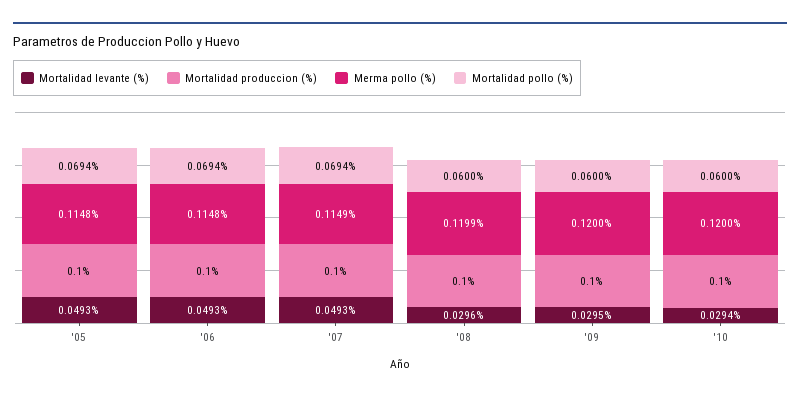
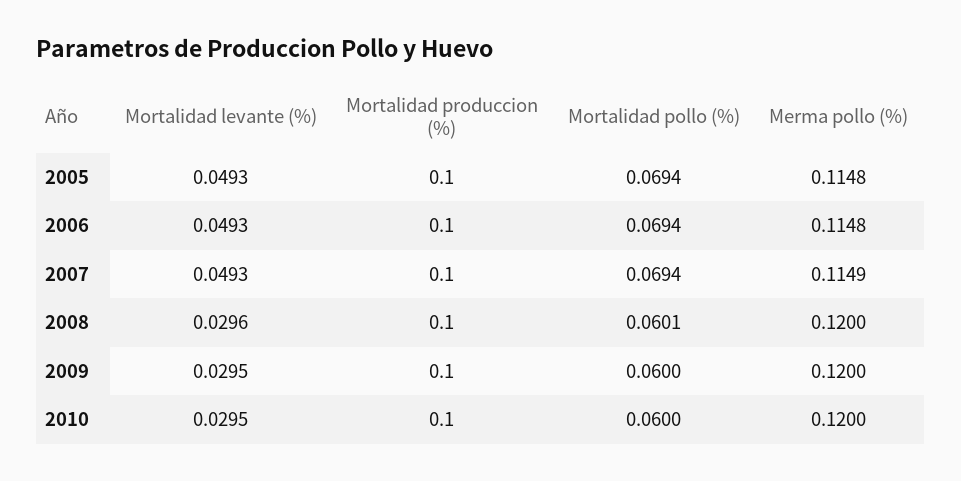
Merma pollo (%), '08: 0.1199 -> 0.12
Mortalidad pollo (%), '08: 0.06 -> 0.0601
Mortalidad levante (%), '10: 0.0294 -> 0.0295

